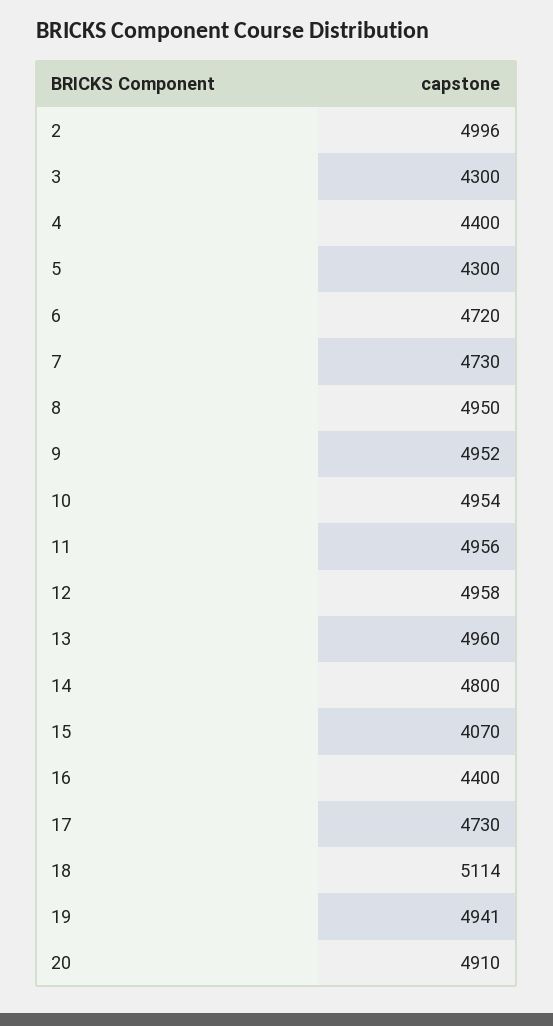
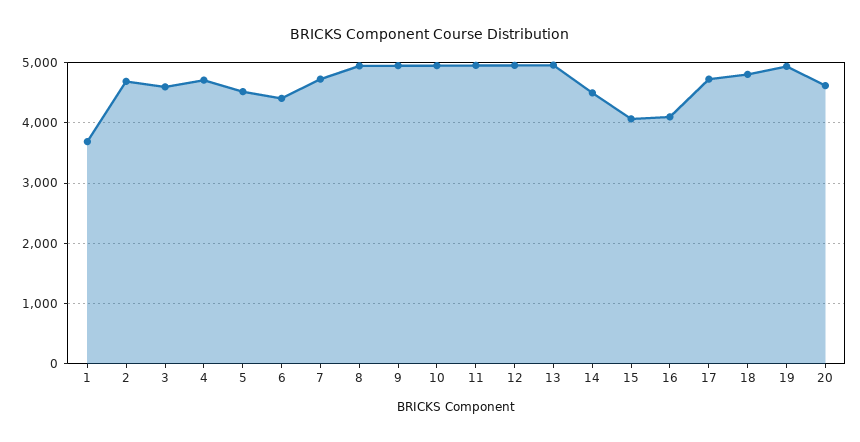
2: 4996 -> 4700
3: 4300 -> 4600
4: 4400 -> 4700
5: 4300 -> 4500
6: 4720 -> 4400
14: 4800 -> 4500
16: 4400 -> 4100
18: 5114 -> 4800
20: 4910 -> 4600
1: none -> 3700

